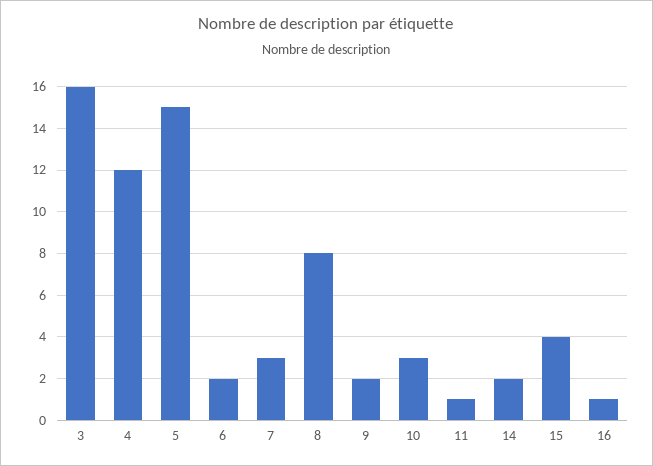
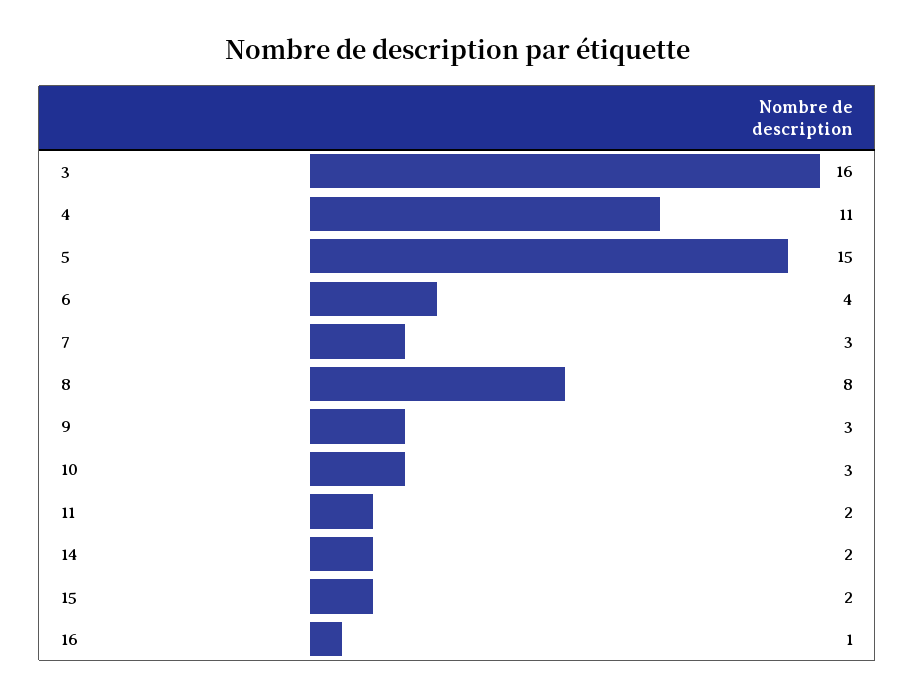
4: 12 -> 11
6: 2 -> 4
9: 2 -> 3
11: 1 -> 2
15: 4 -> 2

